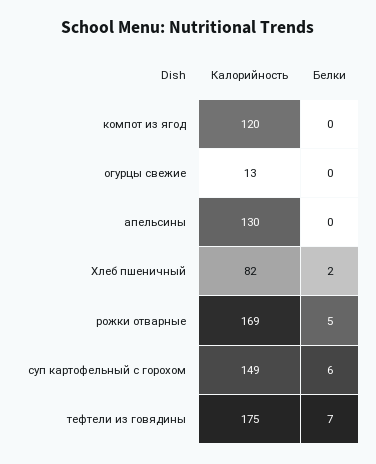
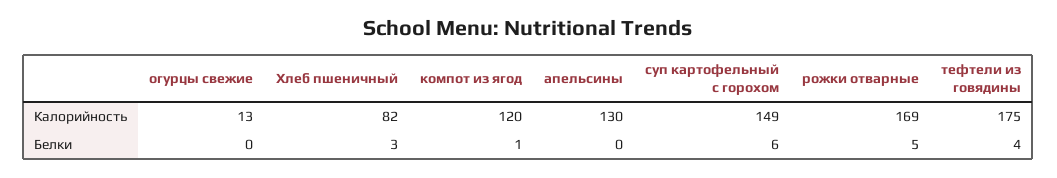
Белки, компот из ягод: 0 -> 1
Белки, Хлеб пшеничный: 2 -> 3
Белки, тефтели из говядины: 7 -> 4

